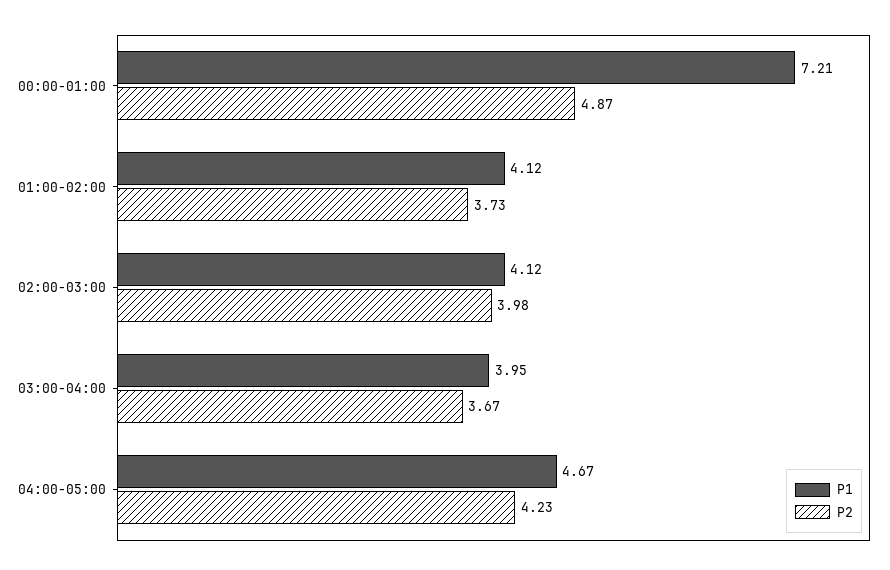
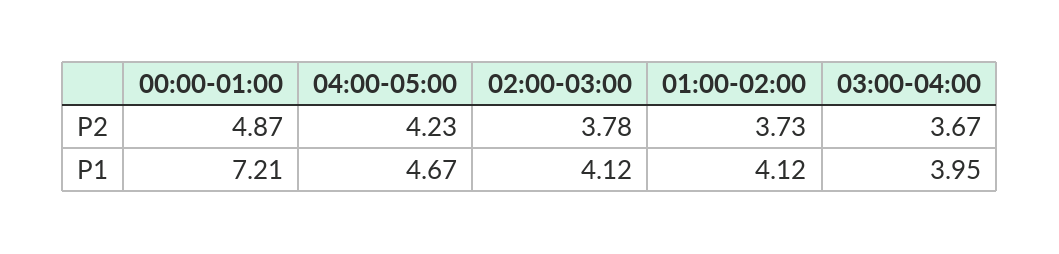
P2, 02:00-03:00: 3.98 -> 3.78

